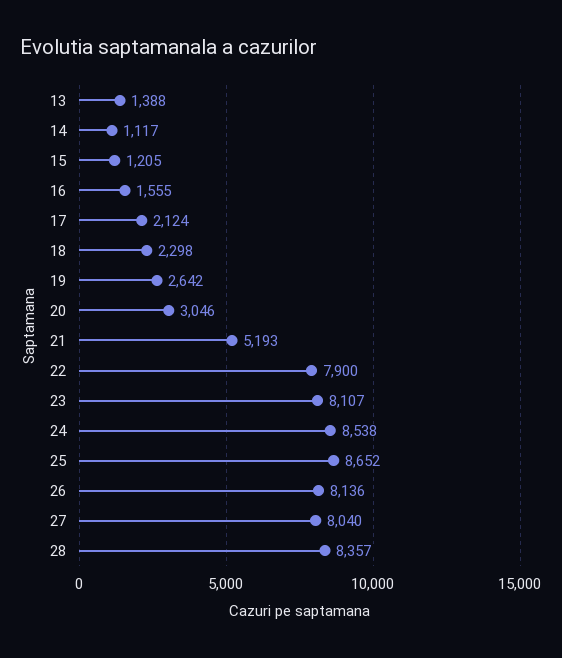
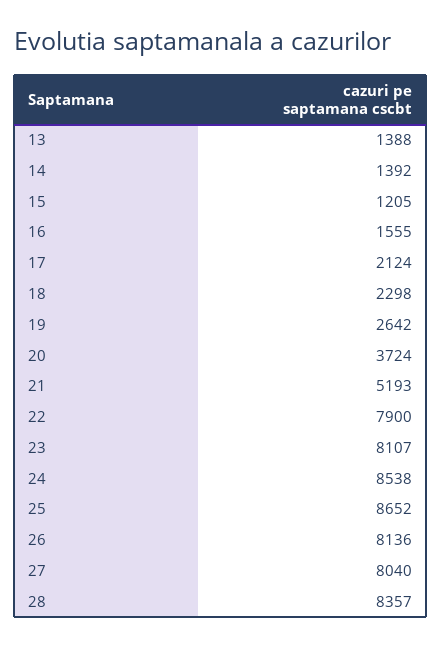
14: 1117 -> 1392
20: 3046 -> 3724

